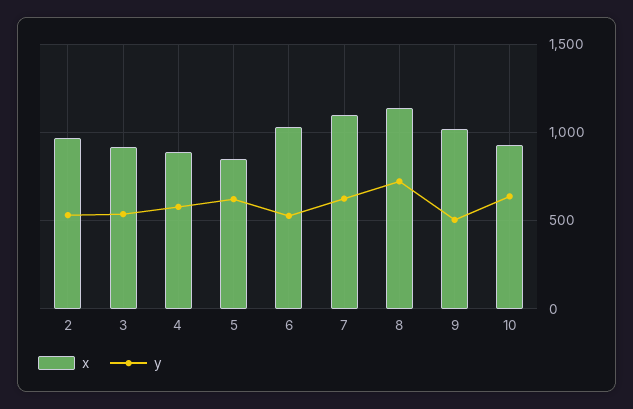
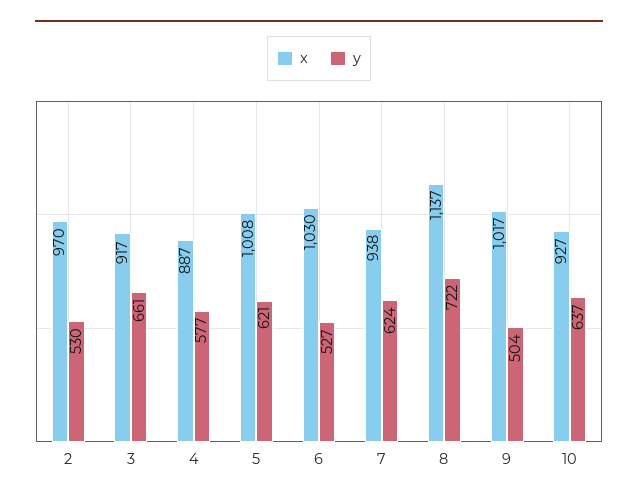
y, 3: 550 -> 661
x, 5: 850 -> 1008
x, 7: 1100 -> 938

